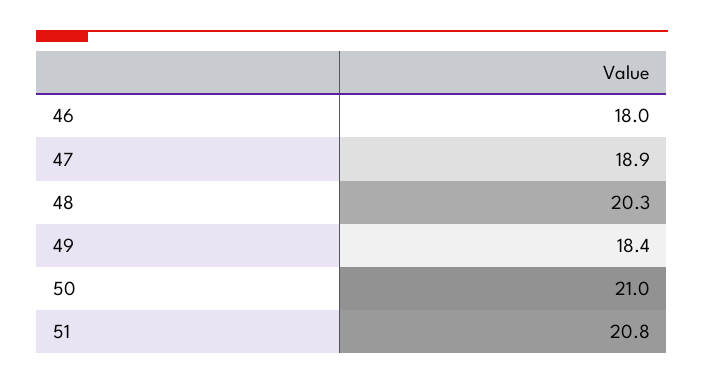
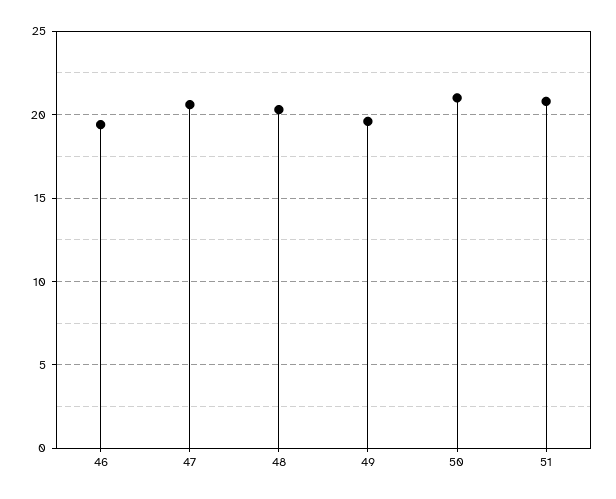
46: 18 -> 19.5
47: 18.9 -> 20.5
49: 18.4 -> 19.5

